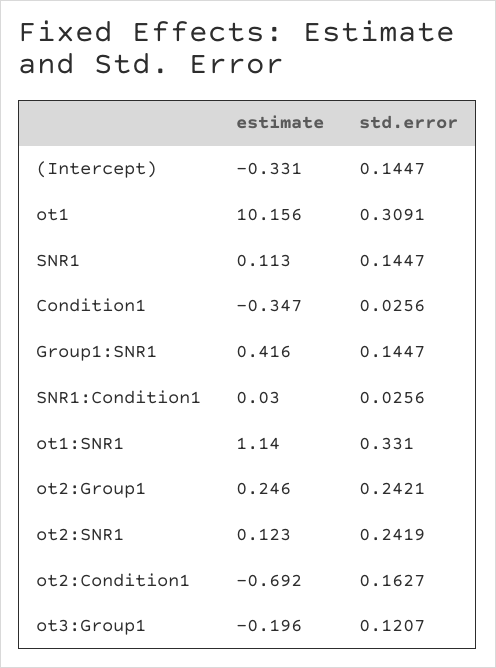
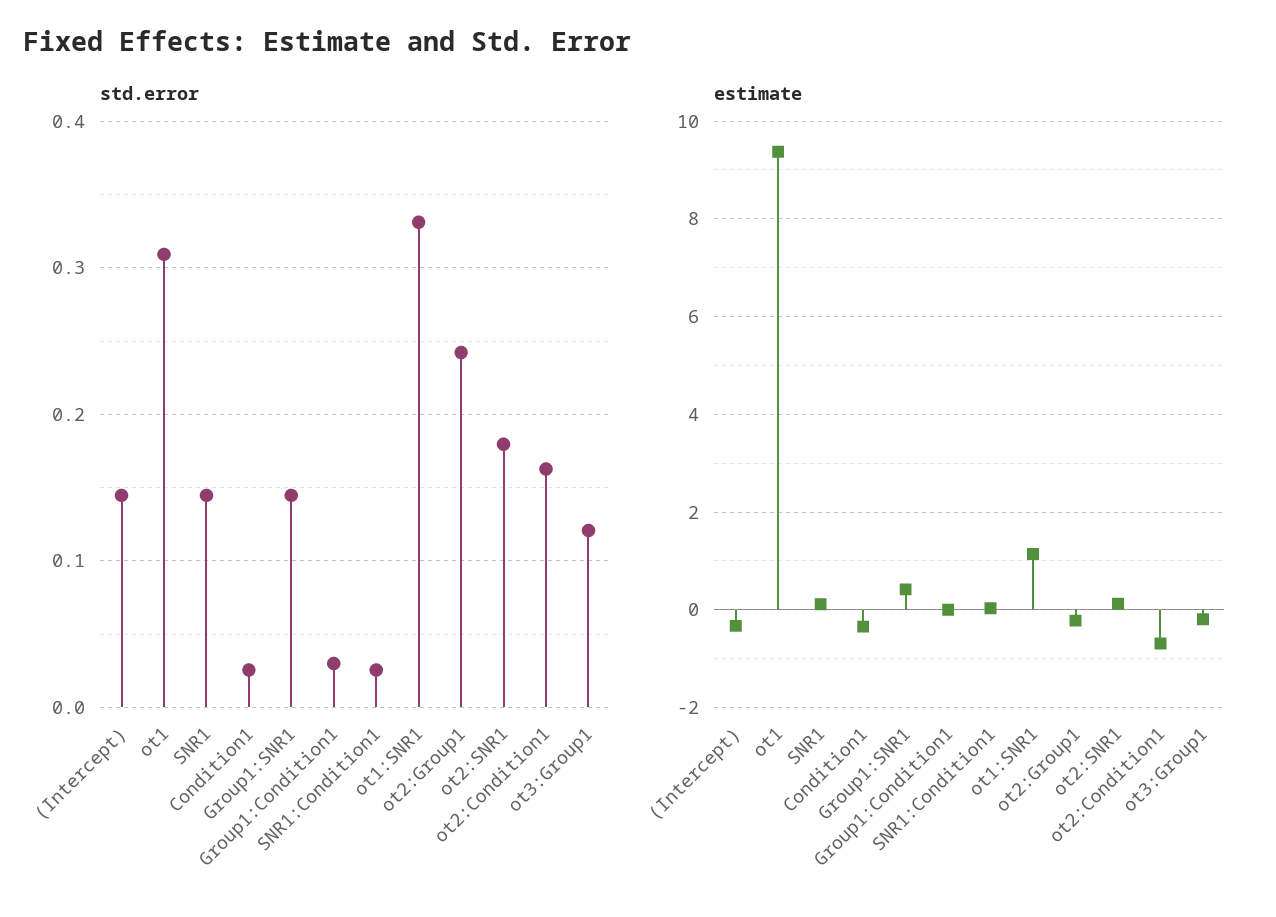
estimate, ot1: 10.156 -> 9.4
estimate, ot2:Group1: 0.246 -> -0.2
std.error, ot2:SNR1: 0.2419 -> 0.18
std.error, Group1:Condition1: none -> 0.03
estimate, Group1:Condition1: none -> 0

